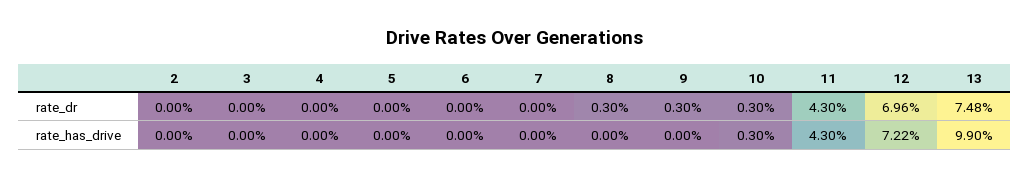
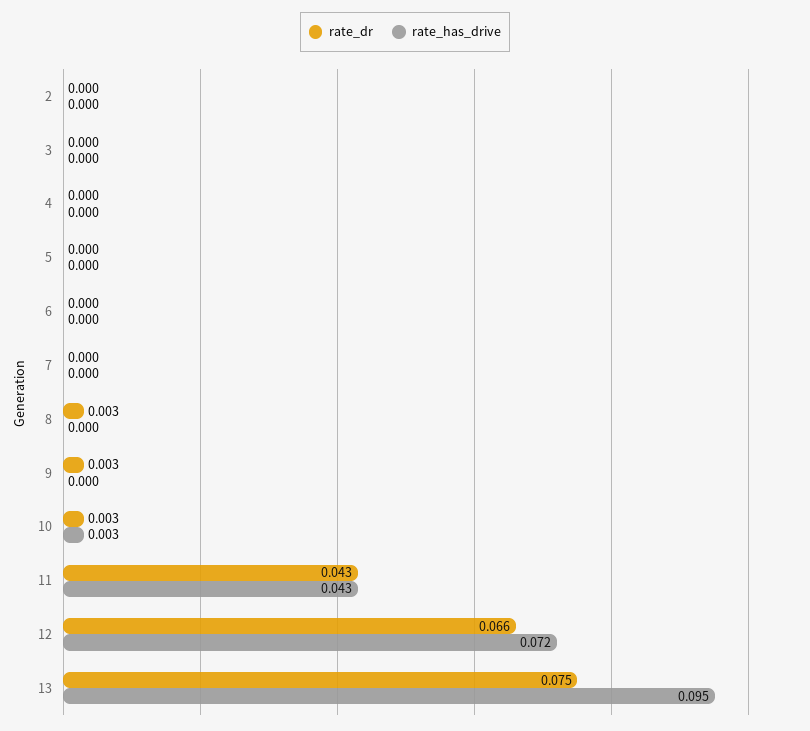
rate_dr, 12: 0.0696 -> 0.066
rate_has_drive, 13: 0.099 -> 0.095

